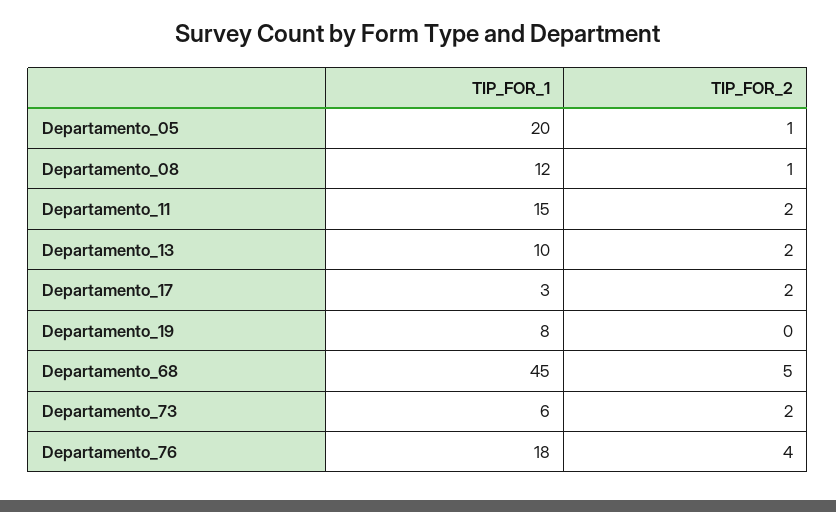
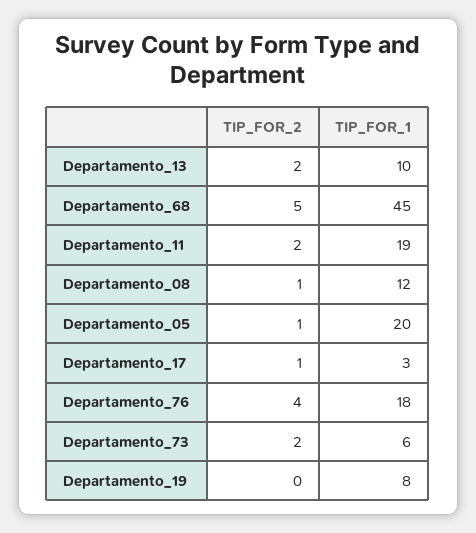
TIP_FOR_1, Departamento_11: 15 -> 19
TIP_FOR_2, Departamento_17: 2 -> 1

